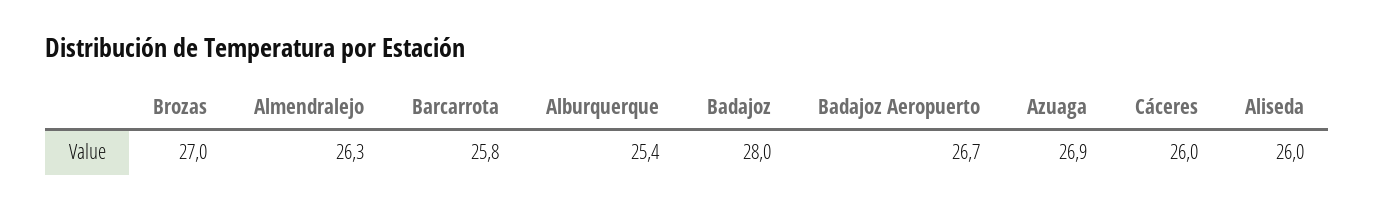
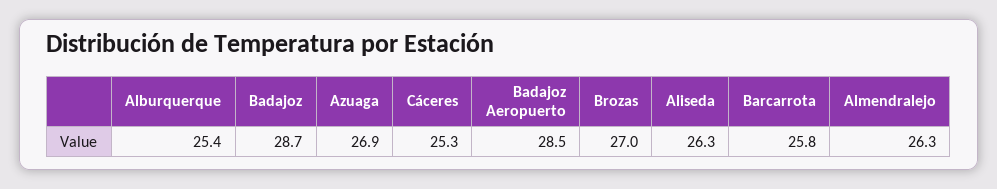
Badajoz: 28 -> 28.7
Badajoz Aeropuerto: 26.7 -> 28.5
Cáceres: 26 -> 25.3
Aliseda: 26 -> 26.3

